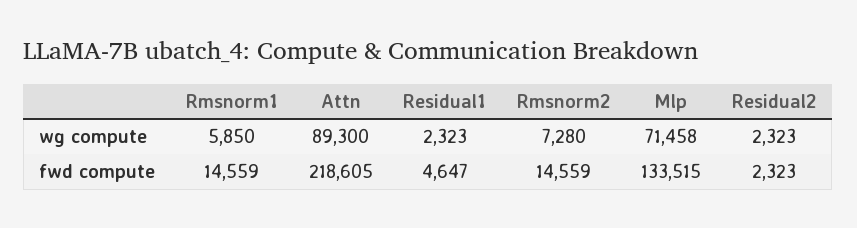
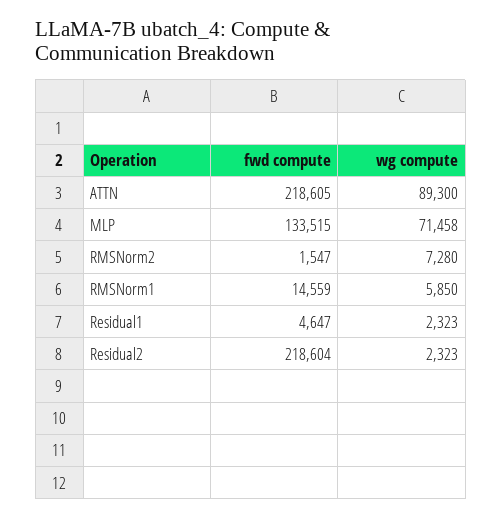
Rmsnorm2, fwd compute: 14559 -> 1547
Residual2, fwd compute: 2323 -> 218604

